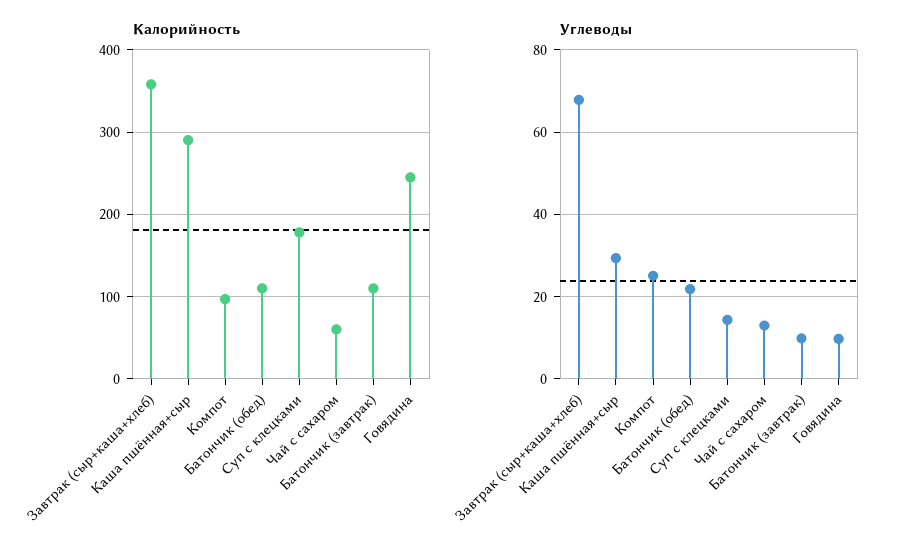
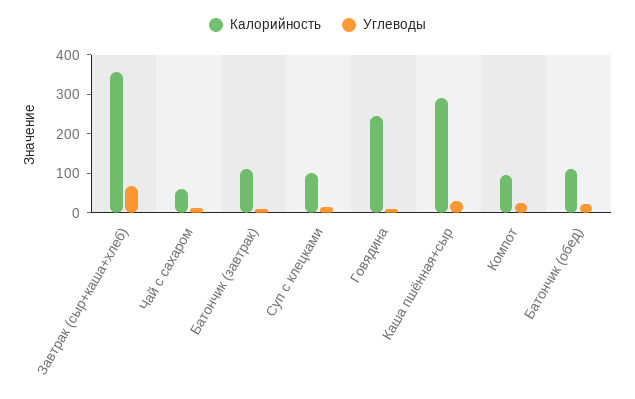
Калорийность, Суп с клецками: 180 -> 100

